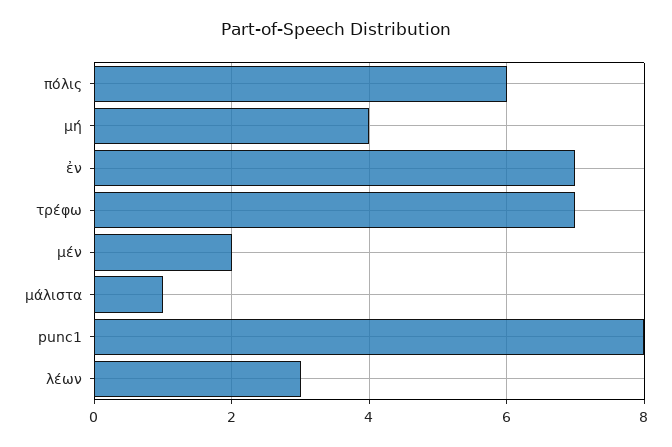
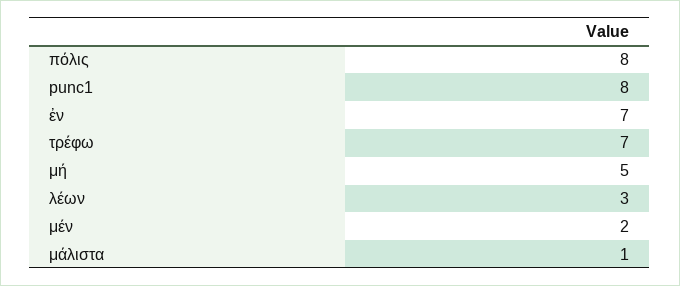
πόλις: 6 -> 8
μή: 4 -> 5

